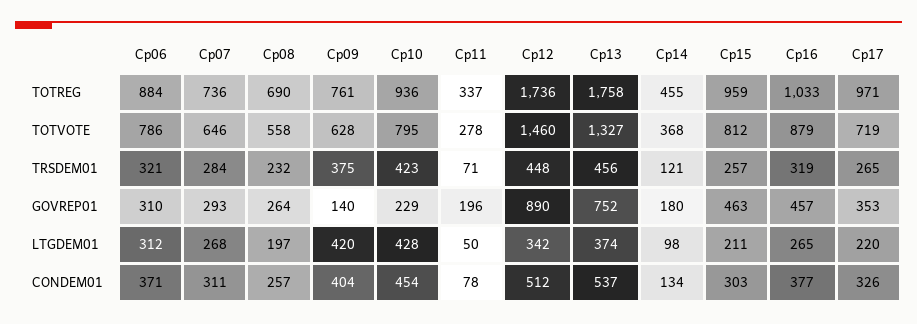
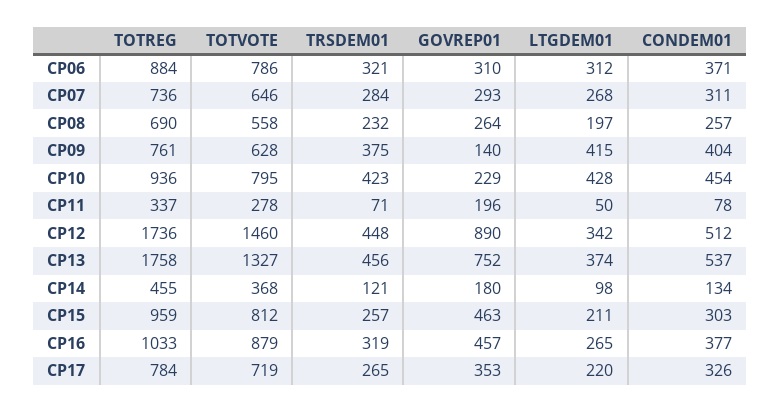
Cp17, TOTREG: 971 -> 784
Cp09, LTGDEM01: 420 -> 415

